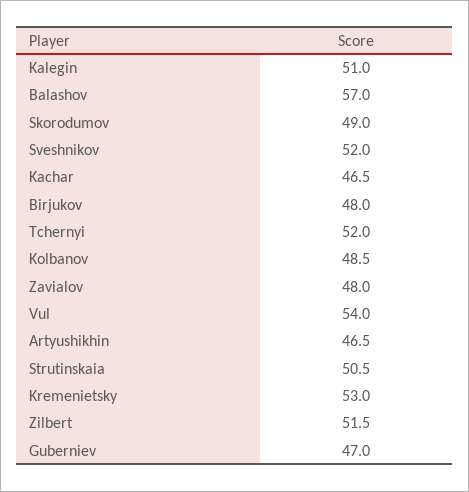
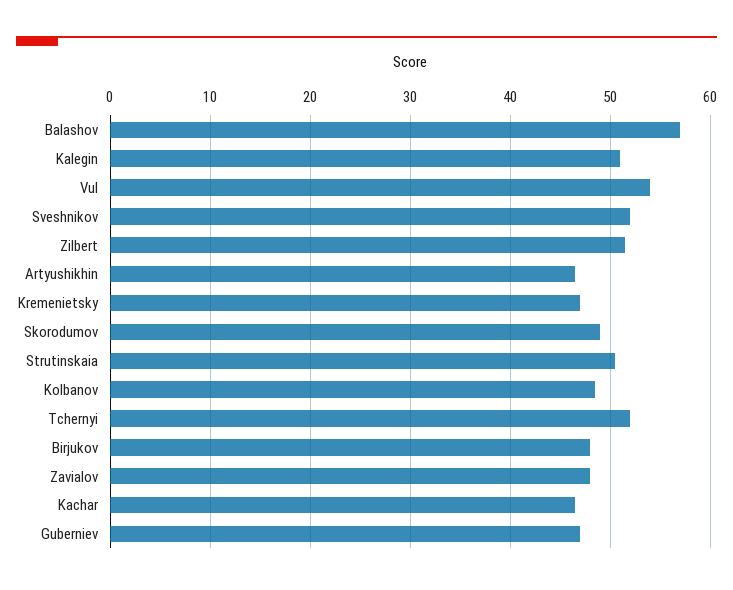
Kremenietsky: 53 -> 47

